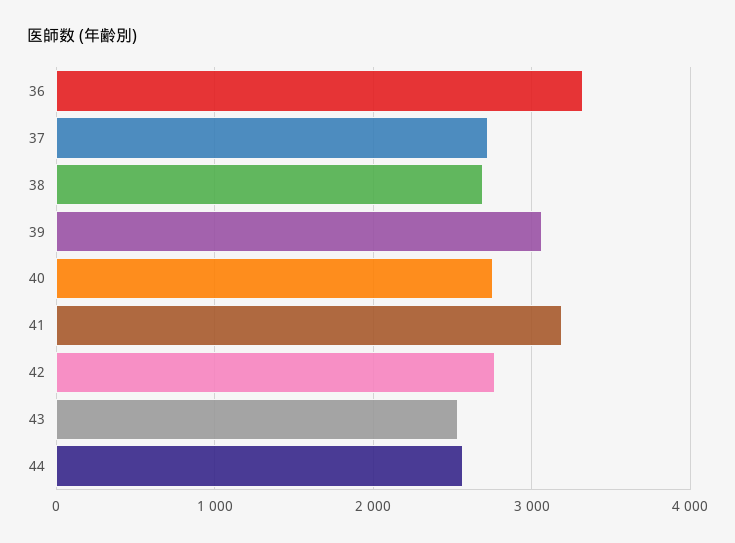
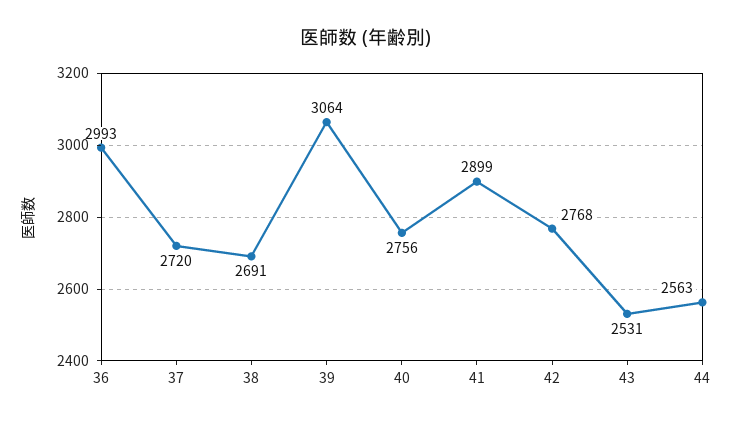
36: 3300 -> 2993
41: 3200 -> 2899

